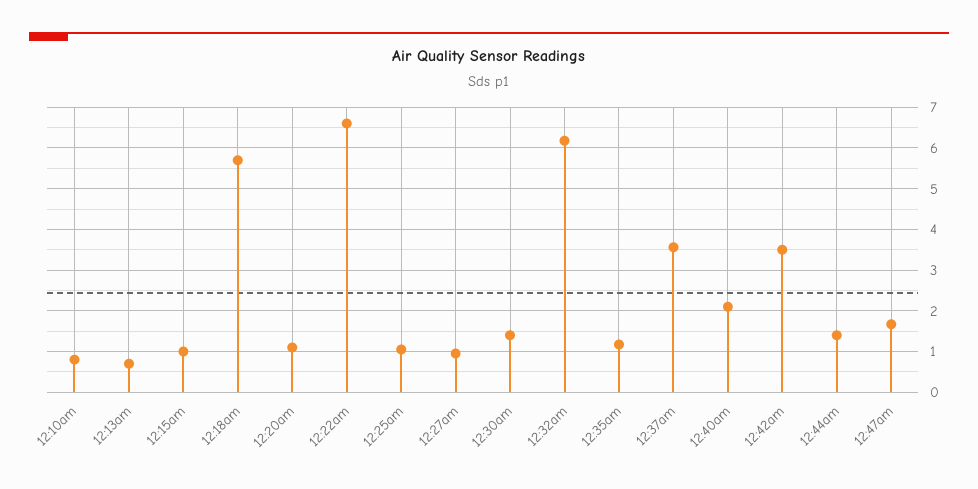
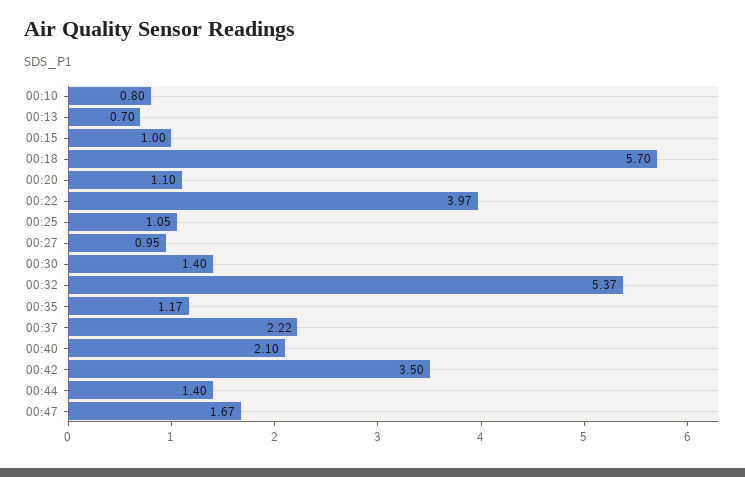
12:22am: 6.6 -> 3.97
12:32am: 6.2 -> 5.37
12:37am: 3.6 -> 2.22

